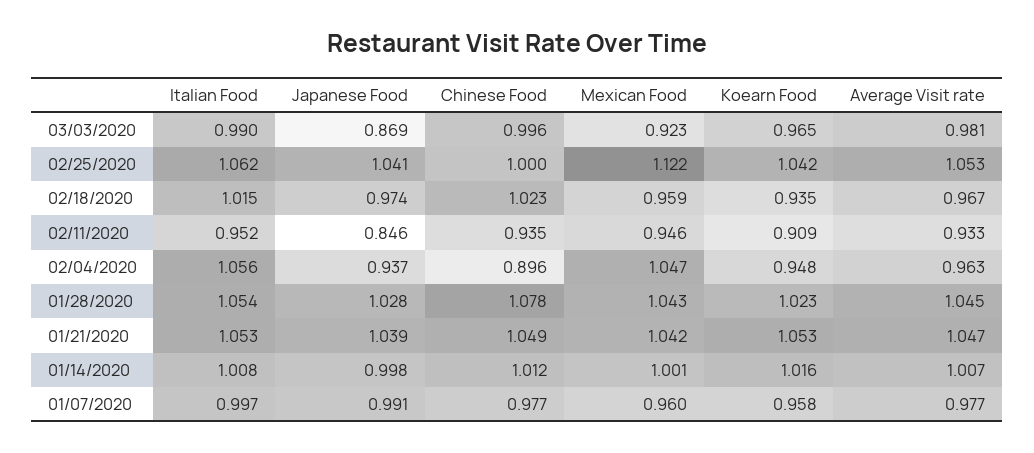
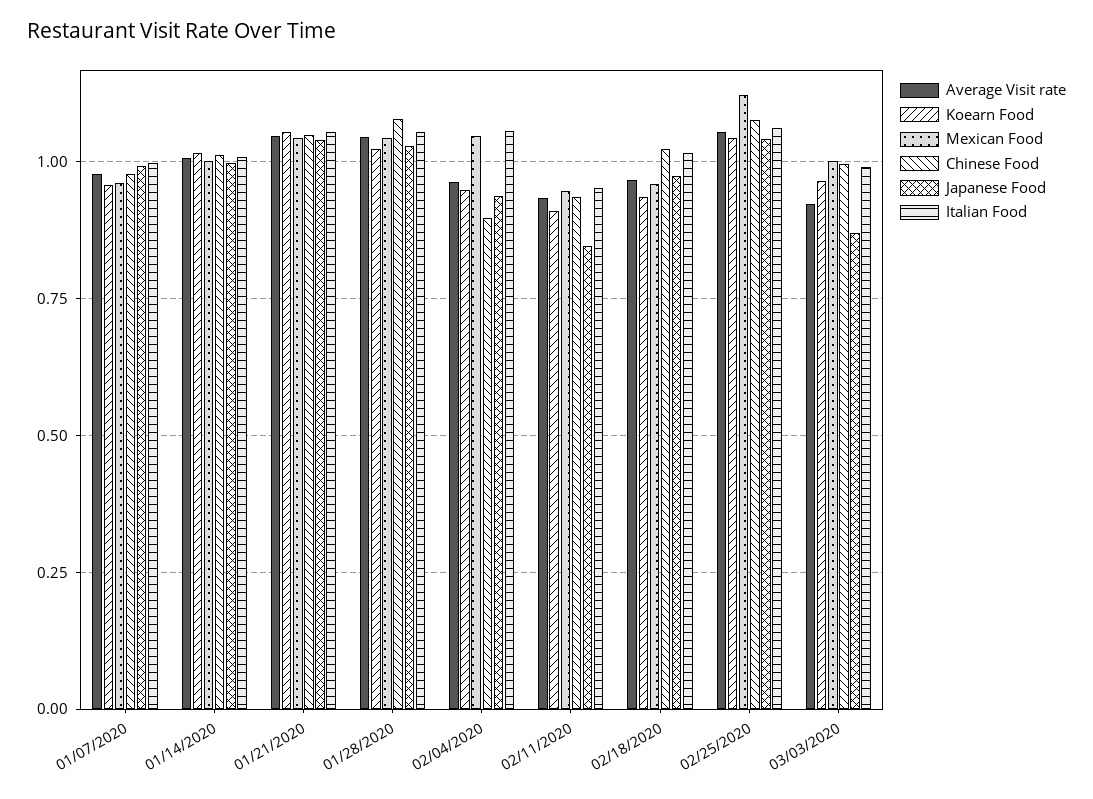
Mexican Food, 03/03/2020: 0.923 -> 1
Average Visit rate, 03/03/2020: 0.981 -> 0.925
Chinese Food, 02/25/2020: 1 -> 1.075

